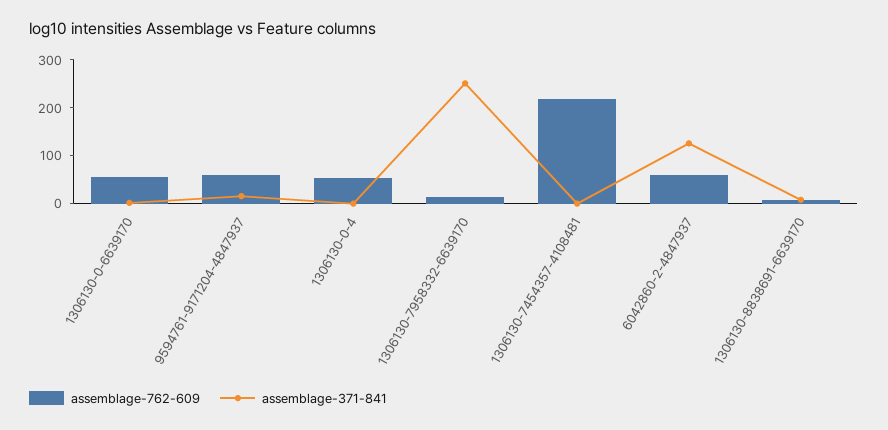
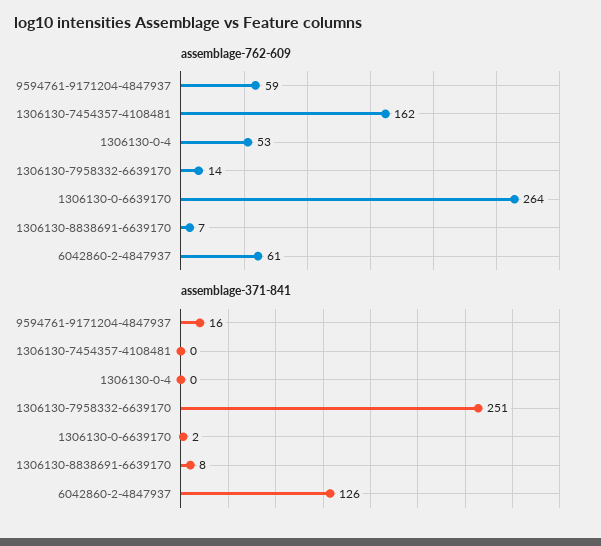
assemblage-762-609, 1306130-0-6639170: 60 -> 264
assemblage-762-609, 1306130-7454357-4108481: 220 -> 162

